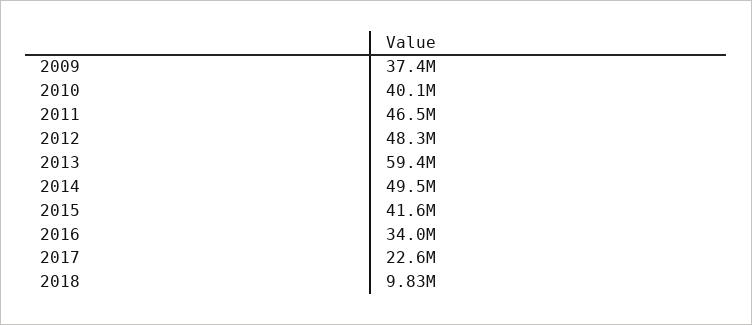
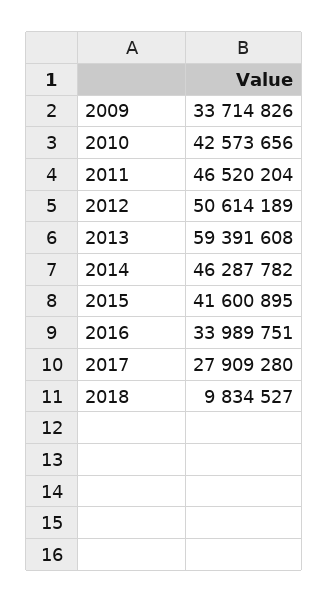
2009: 37400000 -> 33714826
2010: 40100000 -> 42573656
2012: 48300000 -> 50614189
2014: 49500000 -> 46287782
2017: 22600000 -> 27909280

